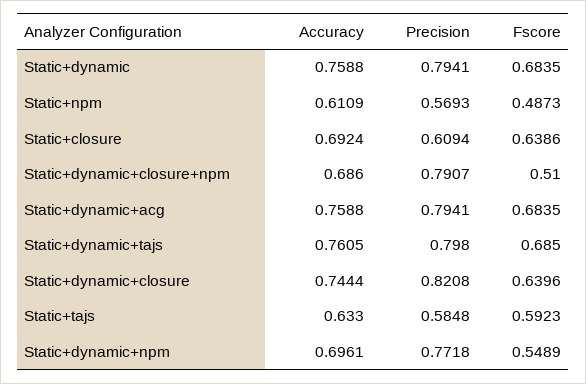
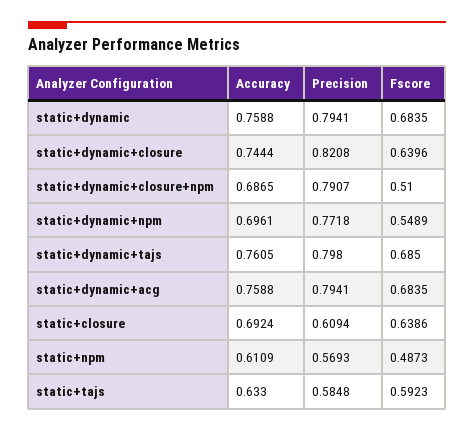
Accuracy, Static+dynamic+closure+npm: 0.686 -> 0.6865

